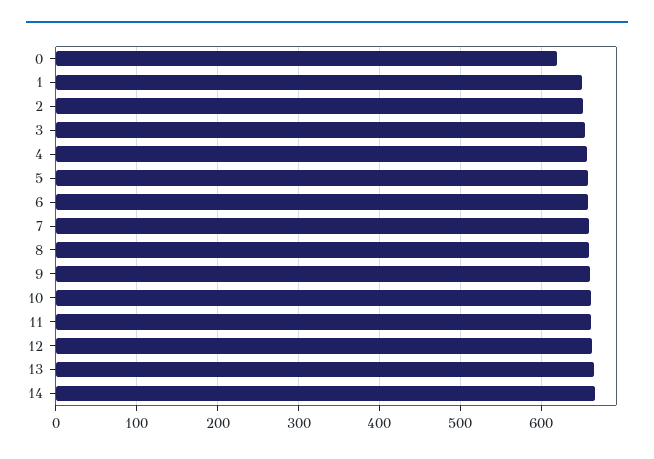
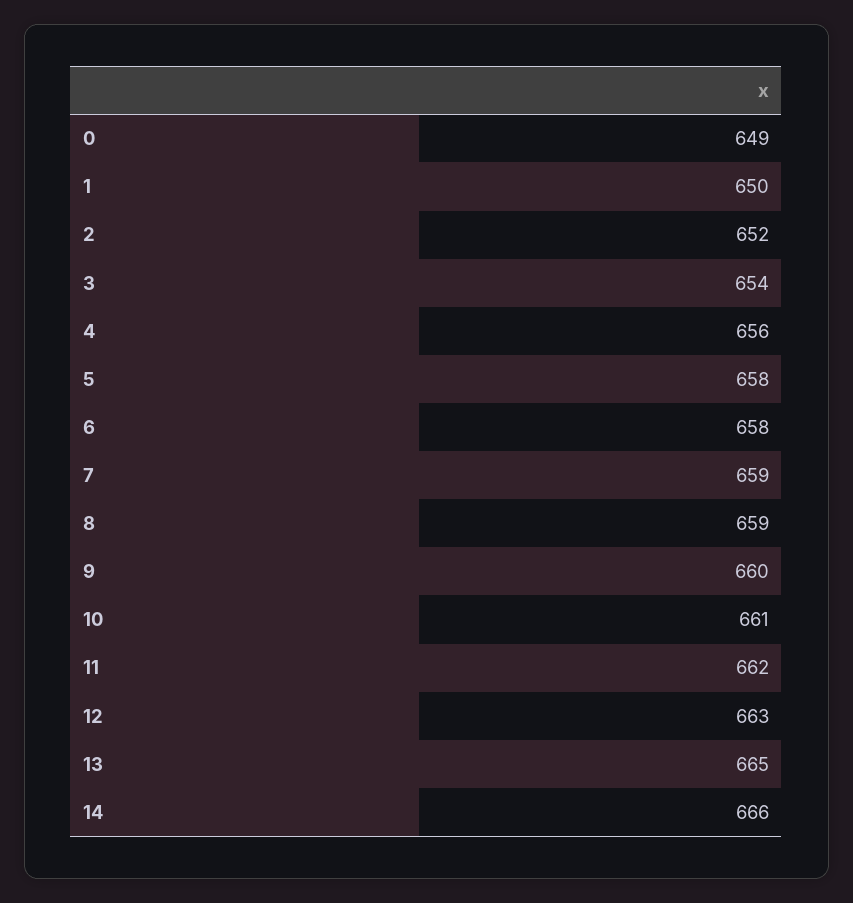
0: 620 -> 649

